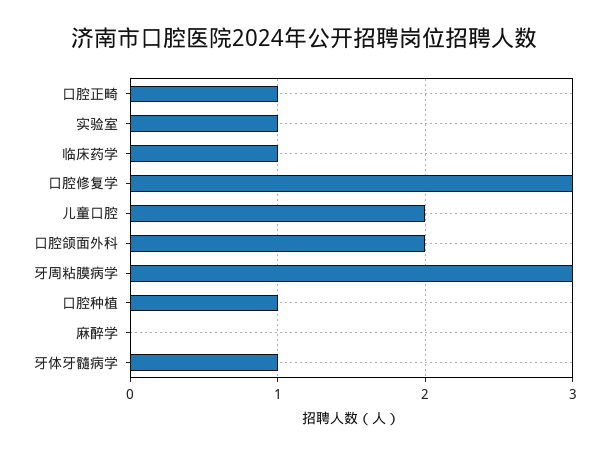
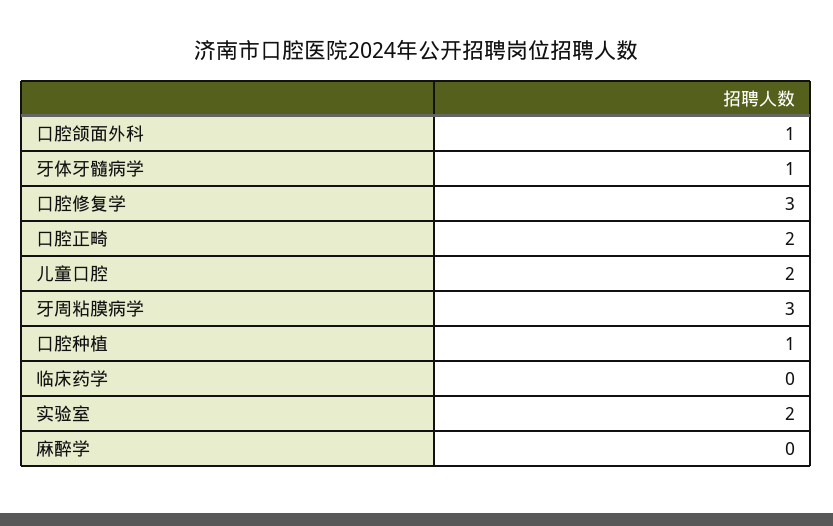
口腔正畸: 1 -> 2
实验室: 1 -> 2
临床药学: 1 -> 0
口腔颌面外科: 2 -> 1

